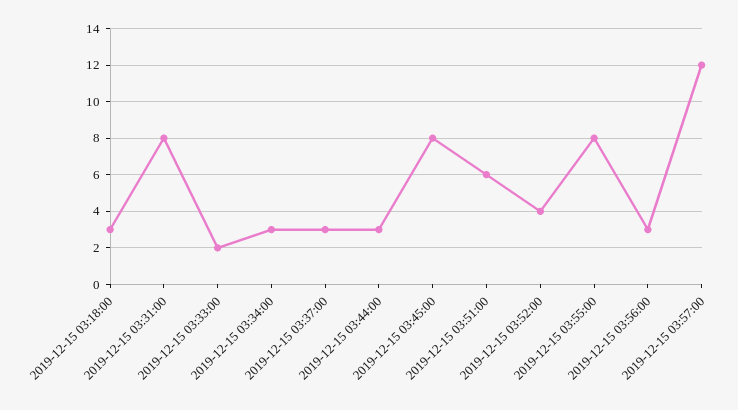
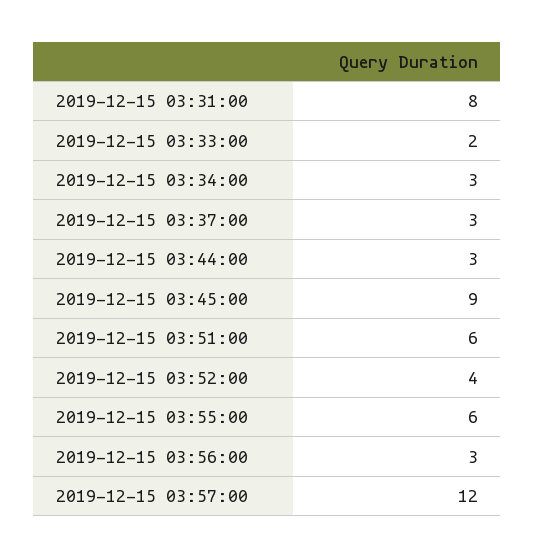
2019-12-15 03:18:00: 3 -> none
2019-12-15 03:45:00: 8 -> 9
2019-12-15 03:55:00: 8 -> 6

